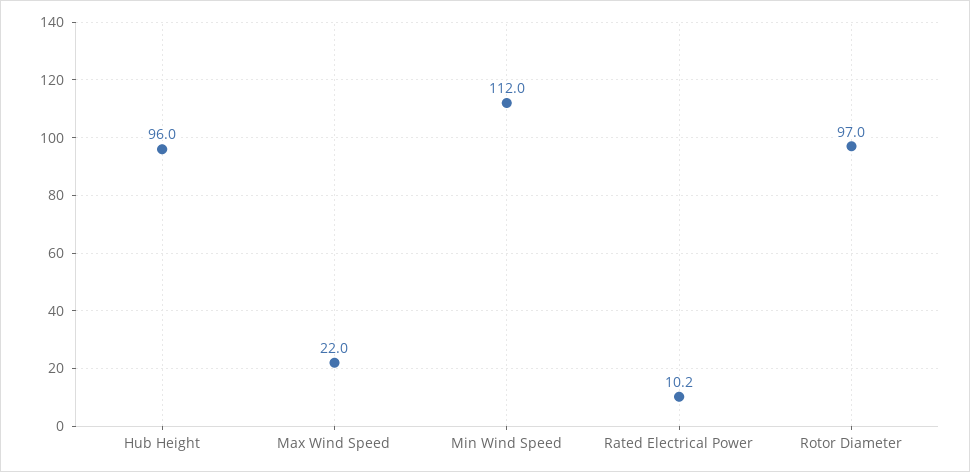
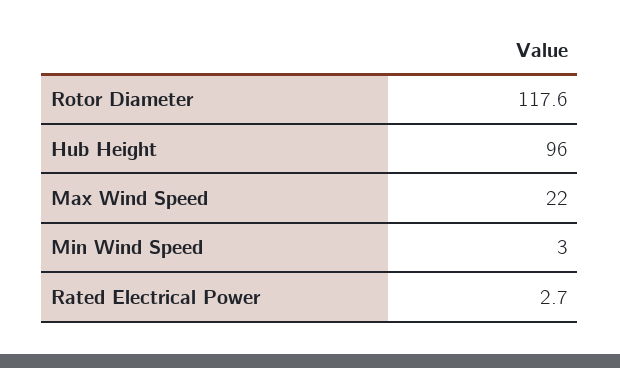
Min Wind Speed: 112 -> 3
Rated Electrical Power: 10.2 -> 2.7
Rotor Diameter: 97 -> 117.6

